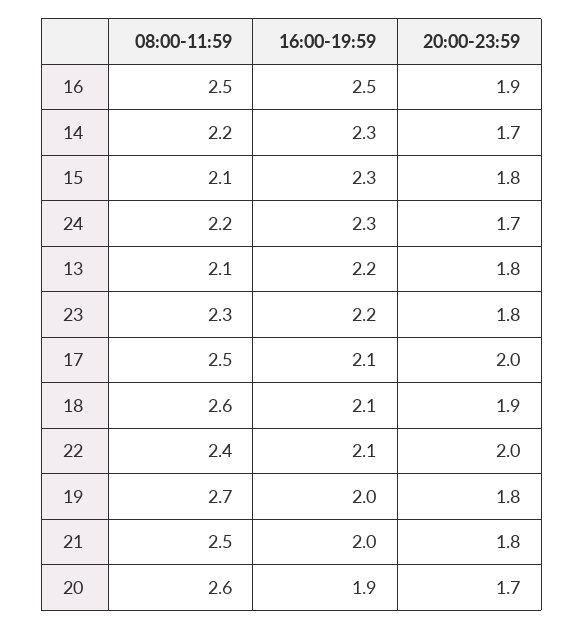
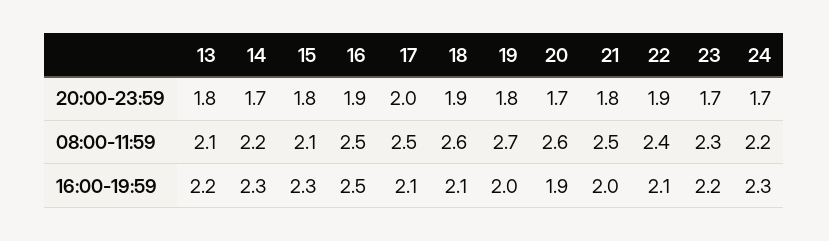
20:00-23:59, 23: 1.8 -> 1.7
20:00-23:59, 22: 2 -> 1.9

